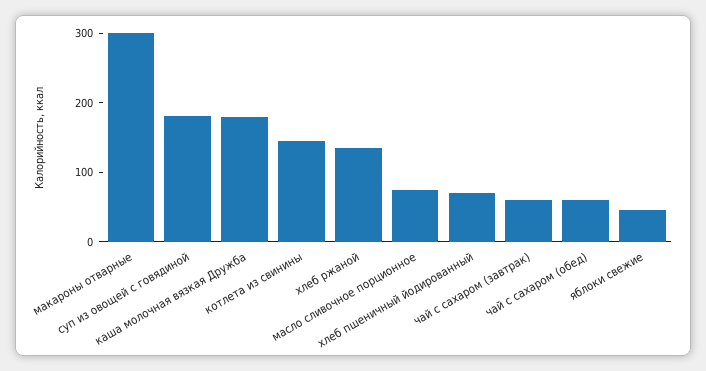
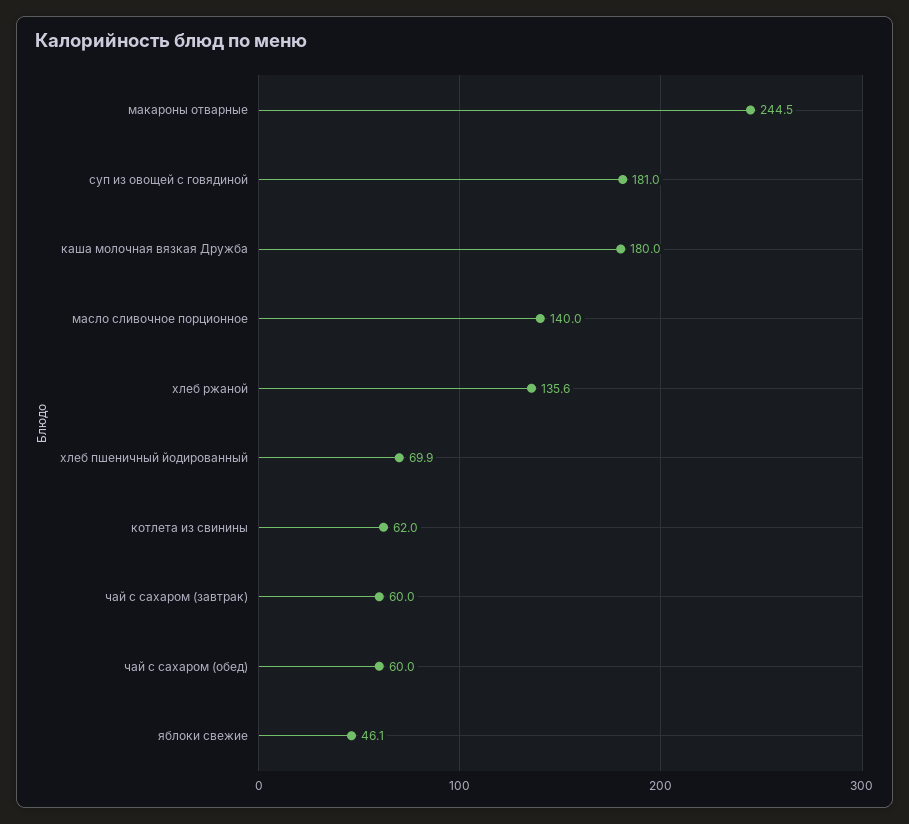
макароны отварные: 300 -> 244.5
котлета из свинины: 140 -> 62
масло сливочное порционное: 80 -> 140

